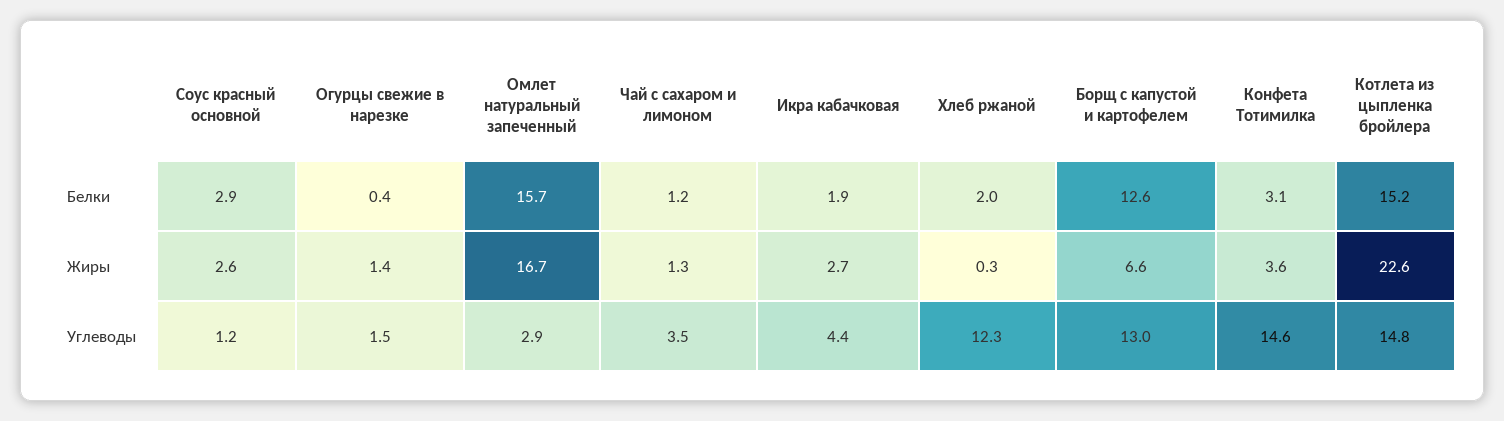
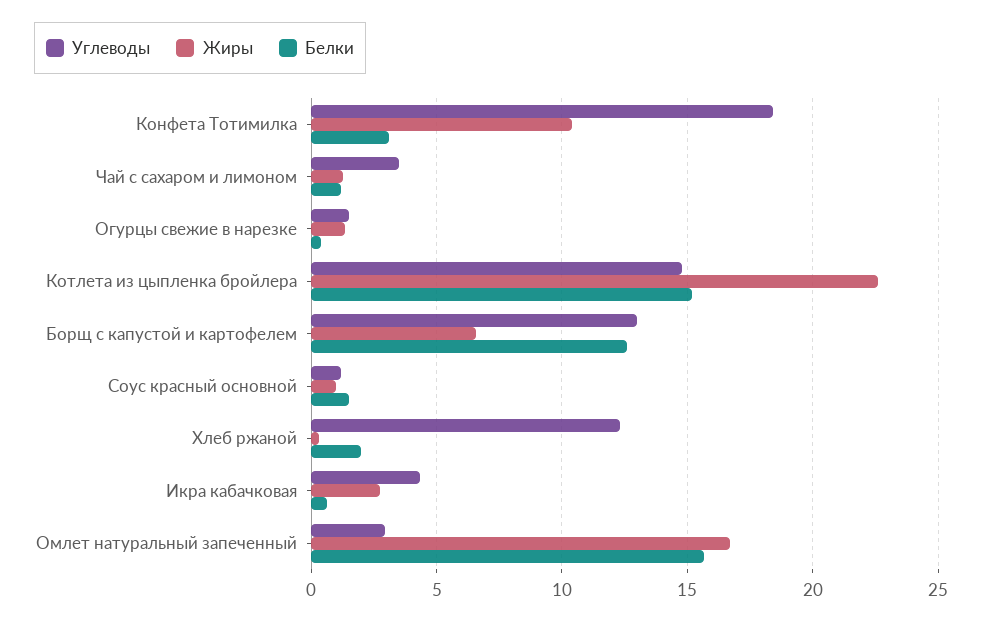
Белки, Соус красный основной: 2.9 -> 1.5
Белки, Икра кабачковая: 1.9 -> 0.5
Жиры, Соус красный основной: 2.6 -> 1
Жиры, Конфета Тотимилка: 3.6 -> 10.5
Углеводы, Конфета Тотимилка: 14.6 -> 18.5

